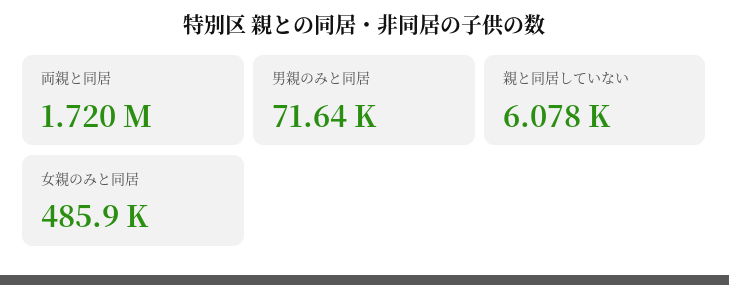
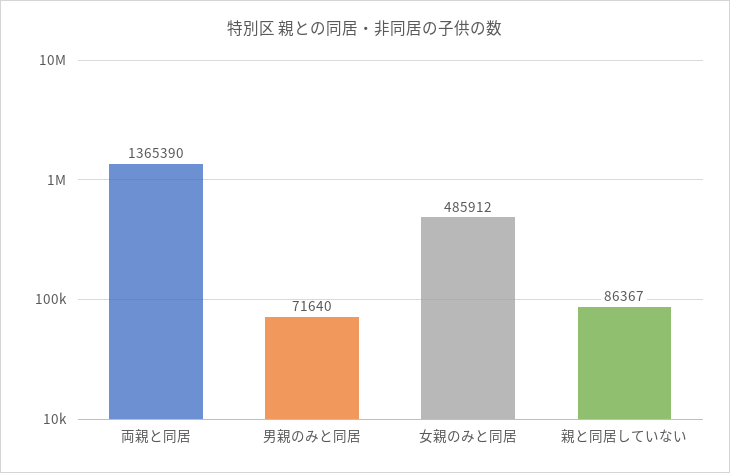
両親と同居: 1720000 -> 1365390
親と同居していない: 6078 -> 86367

